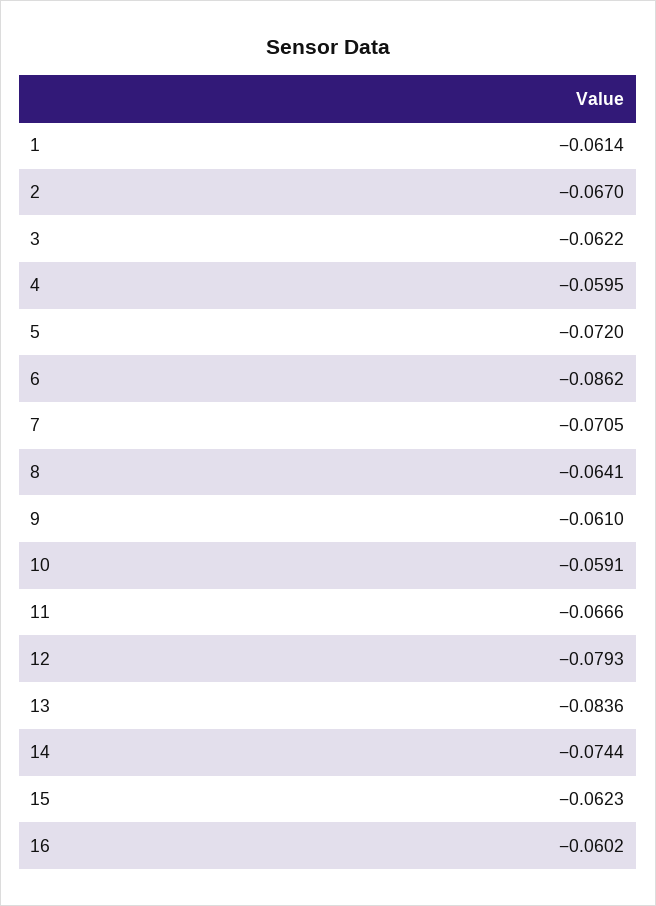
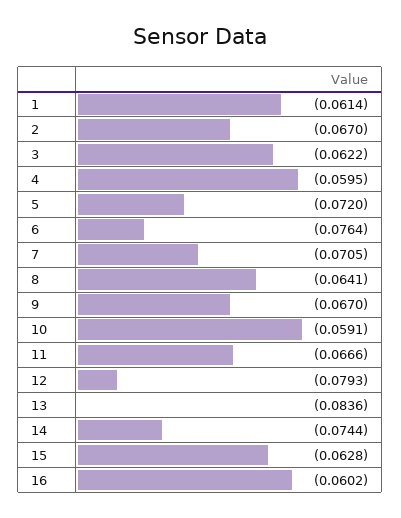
6: -0.0862 -> -0.0764
9: -0.061 -> -0.067
15: -0.0623 -> -0.0628

